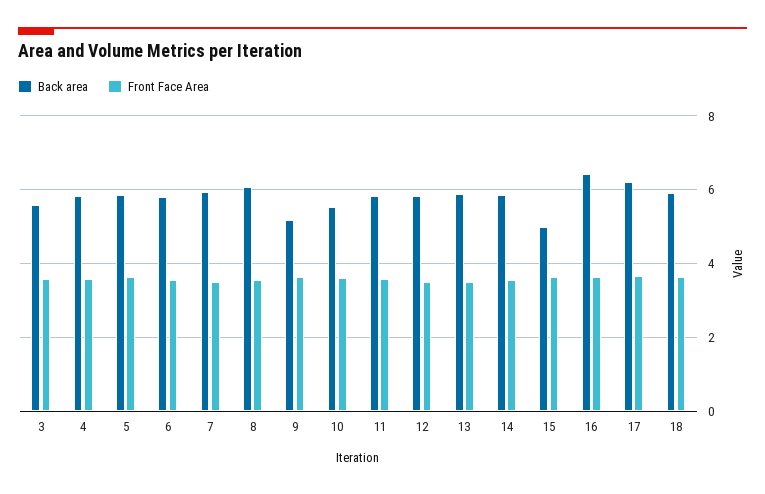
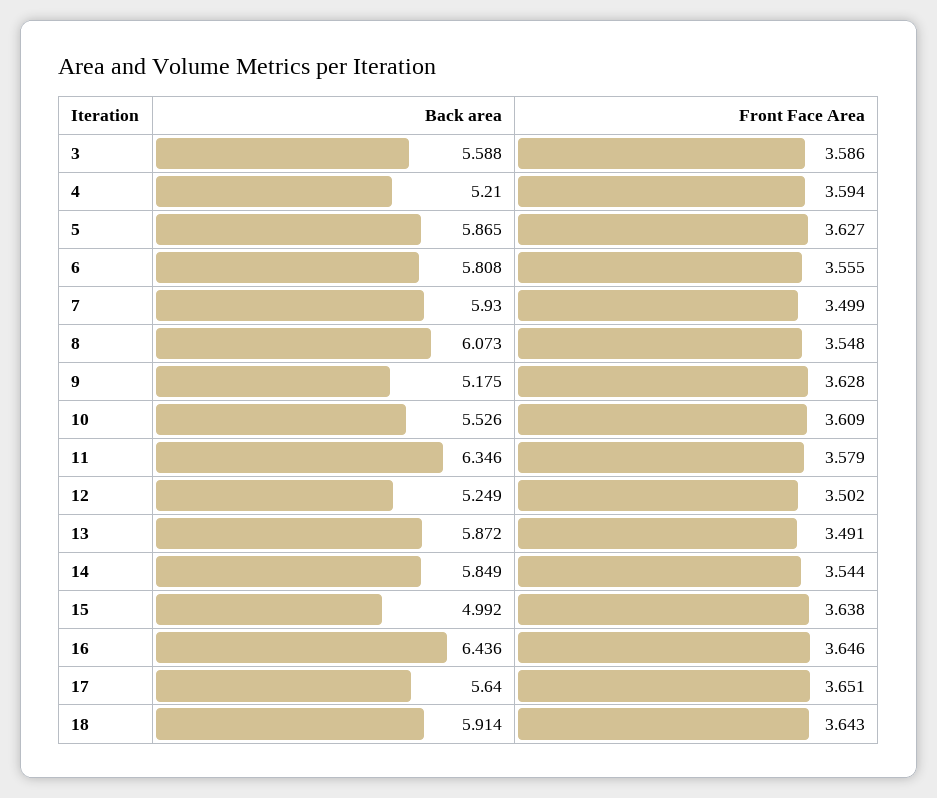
Back area, 4: 5.8 -> 5.21
Back area, 11: 5.8 -> 6.346
Back area, 12: 5.8 -> 5.249
Back area, 17: 6.2 -> 5.64

